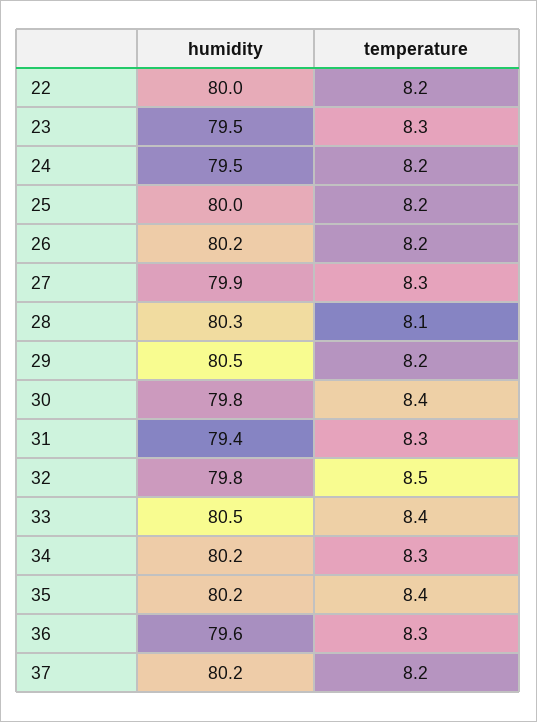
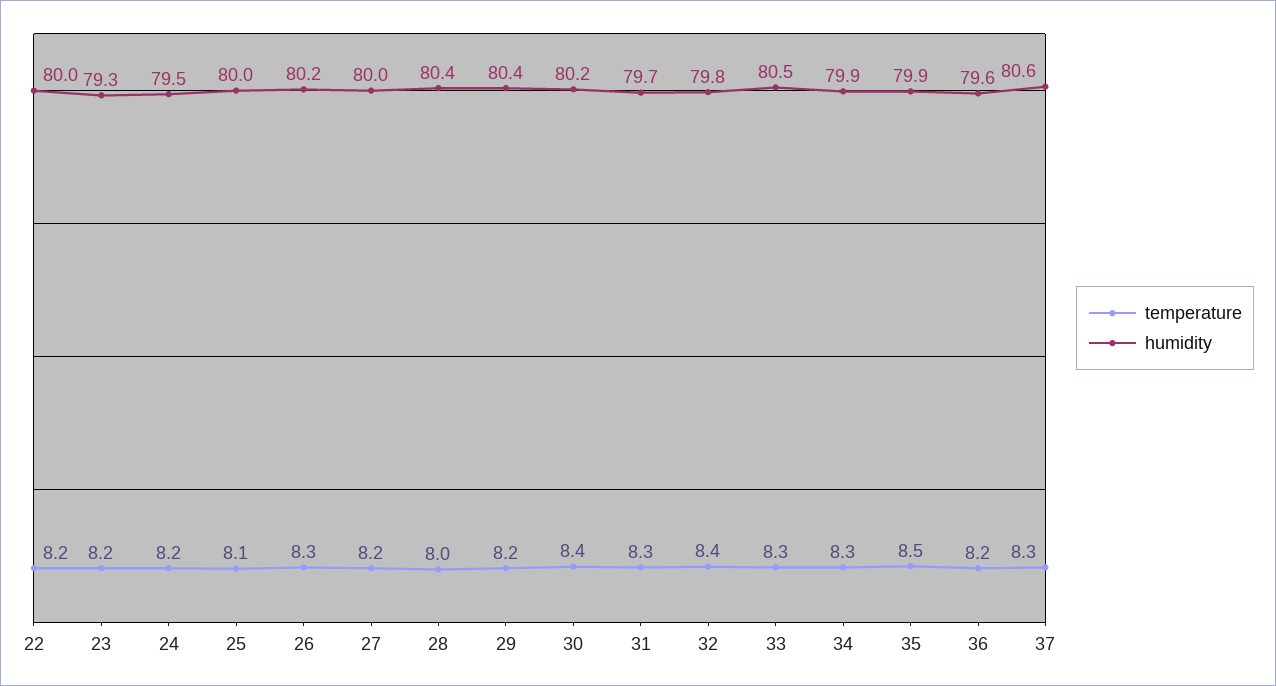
humidity, 23: 79.5 -> 79.3
temperature, 23: 8.3 -> 8.2
temperature, 25: 8.2 -> 8.1
temperature, 26: 8.2 -> 8.3
humidity, 27: 79.9 -> 80
temperature, 27: 8.3 -> 8.2
humidity, 28: 80.3 -> 80.4
temperature, 28: 8.1 -> 8
humidity, 29: 80.5 -> 80.4
humidity, 30: 79.8 -> 80.2
humidity, 31: 79.4 -> 79.7
temperature, 32: 8.5 -> 8.4
temperature, 33: 8.4 -> 8.3
humidity, 34: 80.2 -> 79.9
humidity, 35: 80.2 -> 79.9
temperature, 35: 8.4 -> 8.5
temperature, 36: 8.3 -> 8.2
humidity, 37: 80.2 -> 80.6
temperature, 37: 8.2 -> 8.3

